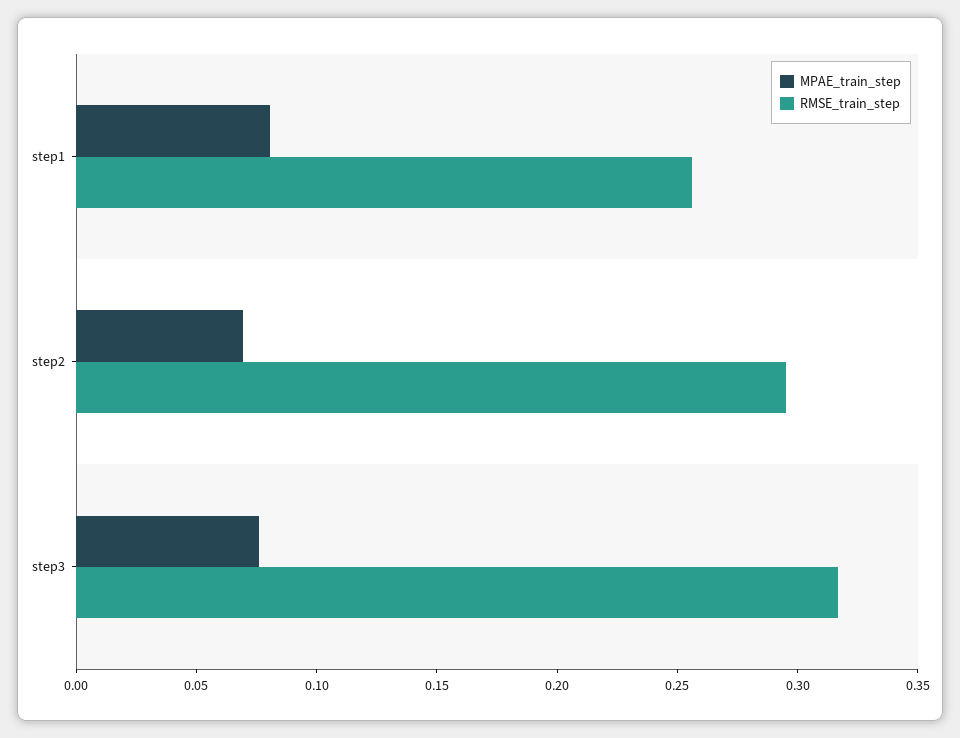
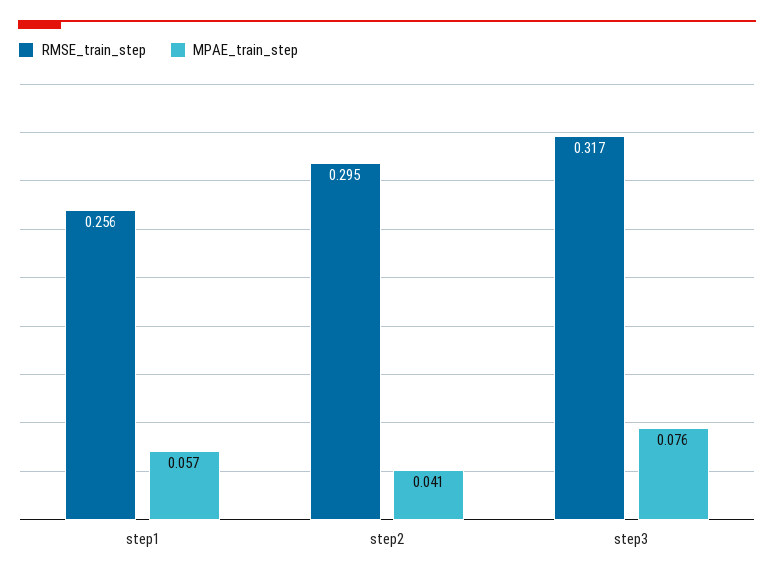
MPAE_train_step, step1: 0.08 -> 0.057
MPAE_train_step, step2: 0.07 -> 0.041

